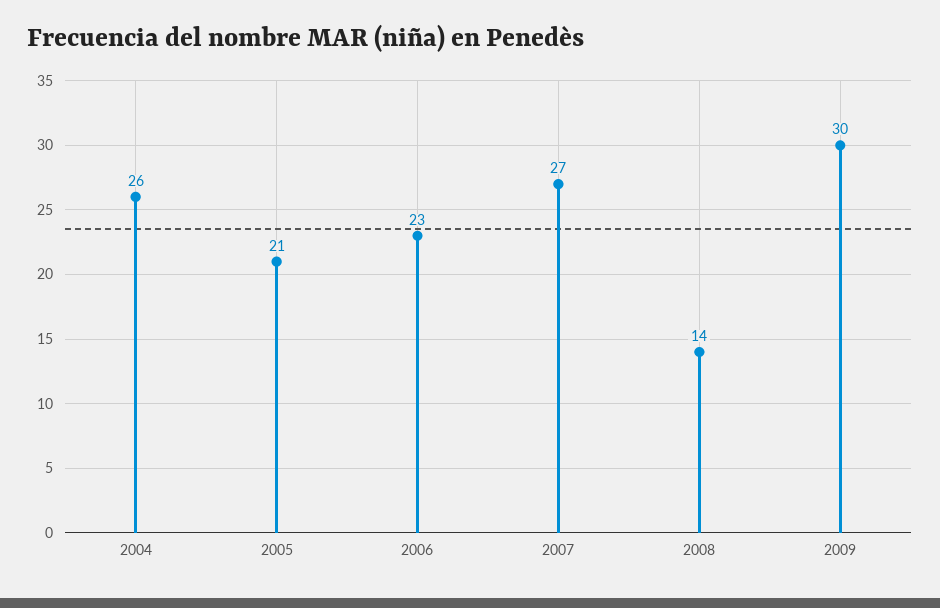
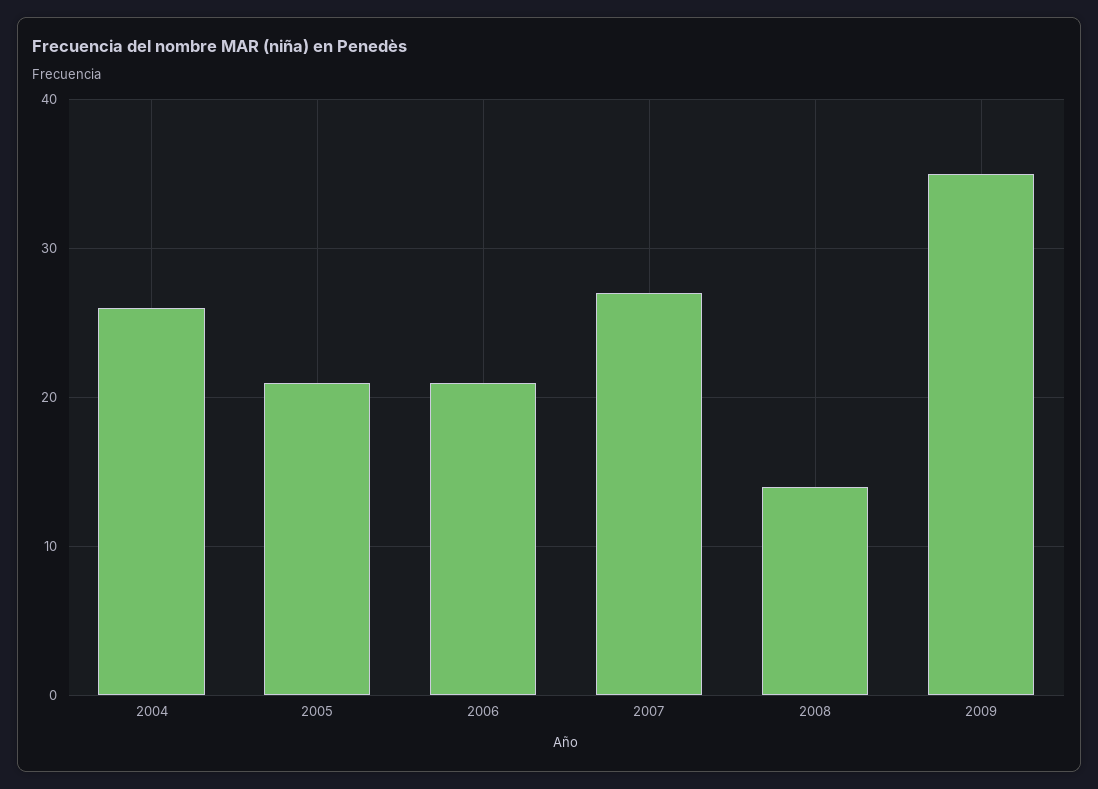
2006: 23 -> 21
2009: 30 -> 35

